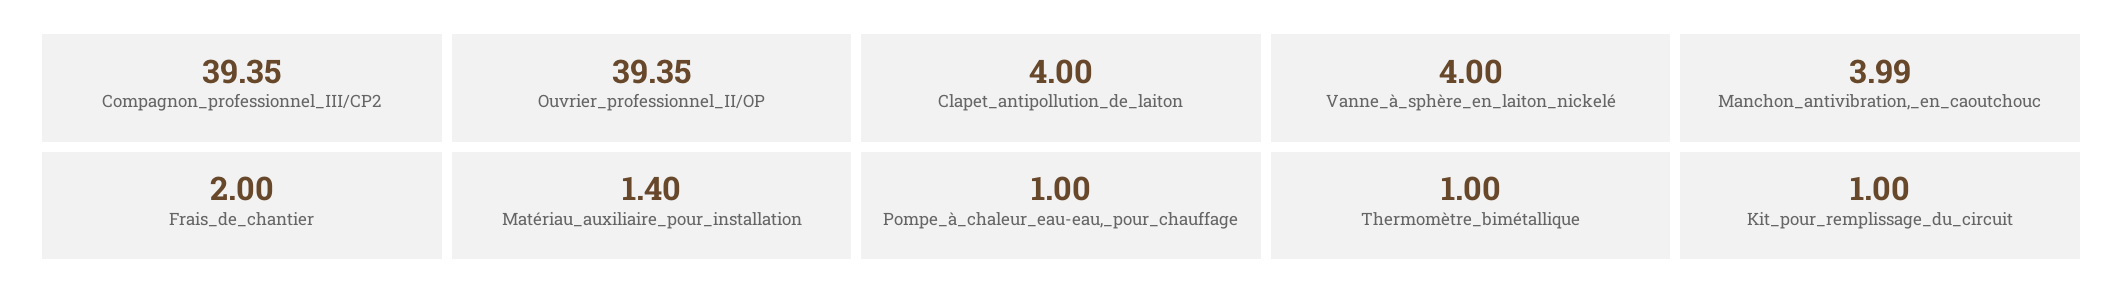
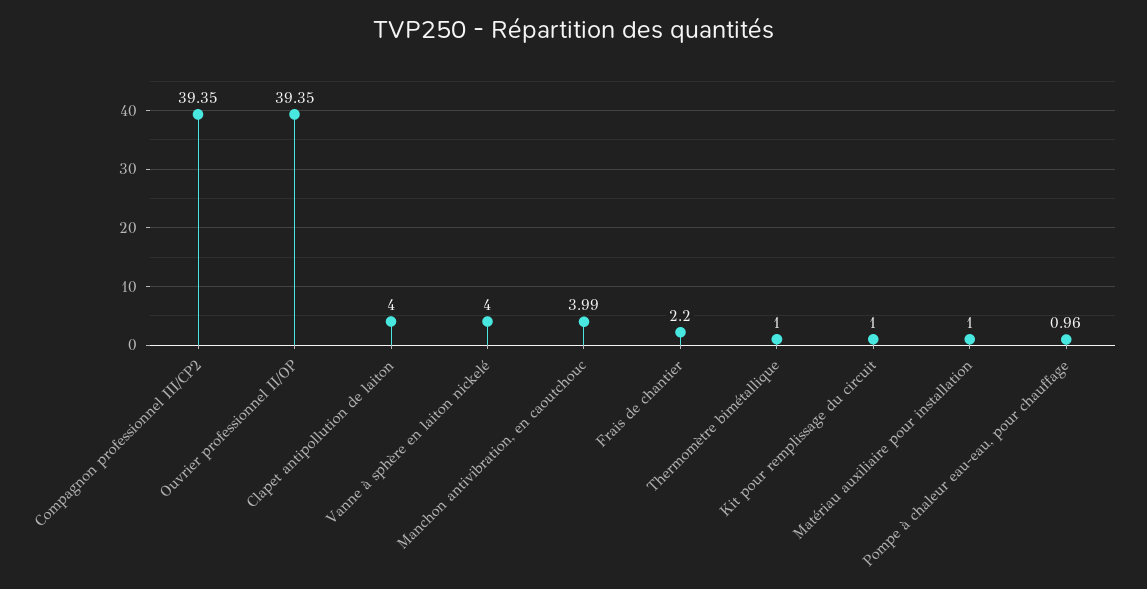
Frais_de_chantier: 2 -> 2.2
Matériau_auxiliaire_pour_installation: 1.4 -> 1
Pompe_à_chaleur_eau-eau,_pour_chauffage: 1 -> 0.96

